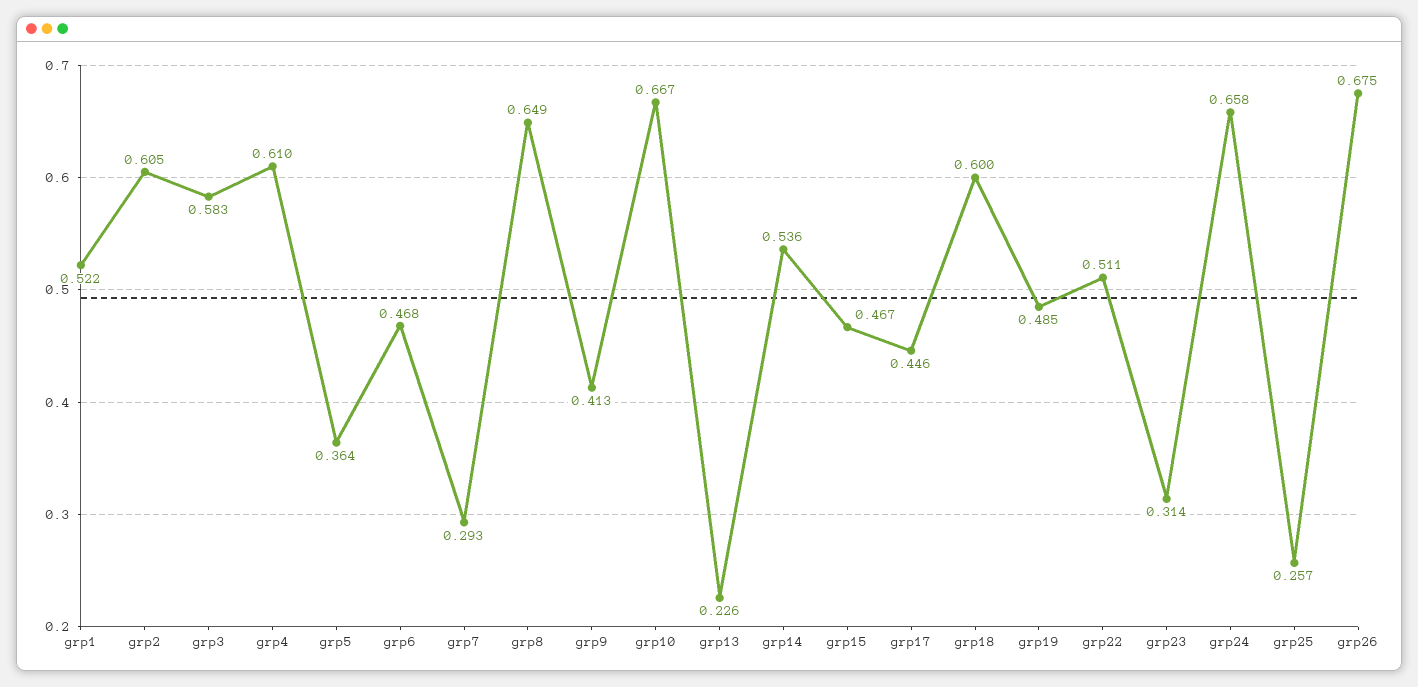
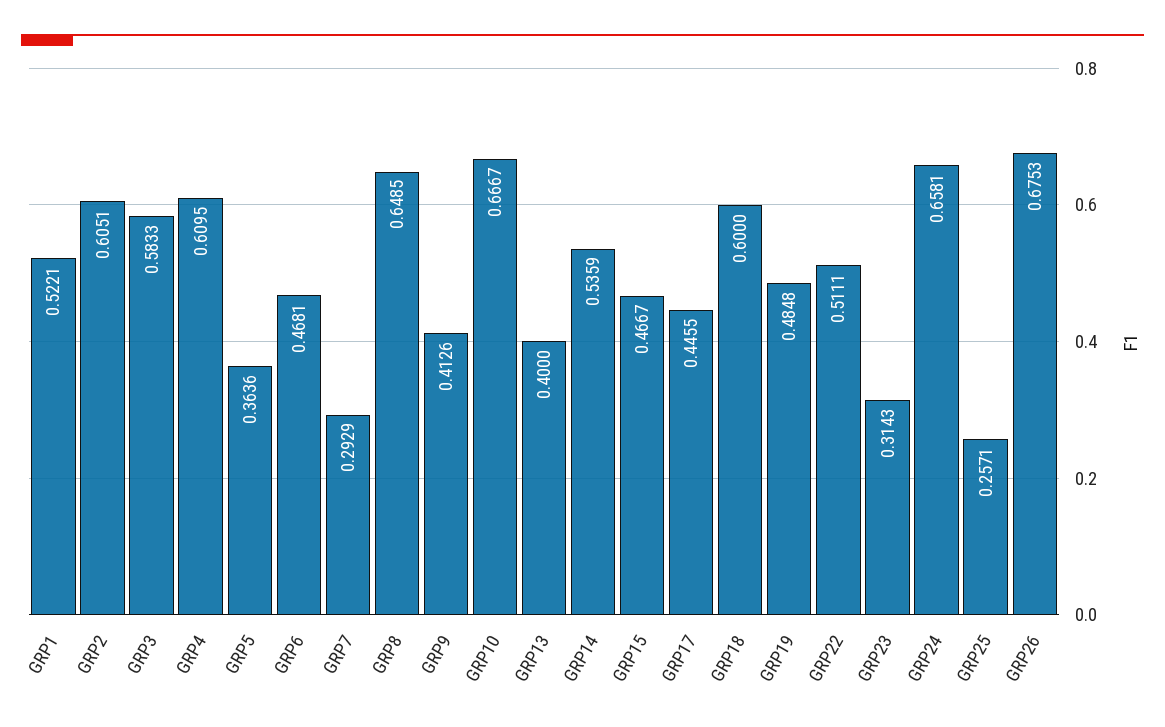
grp13: 0.226 -> 0.4

